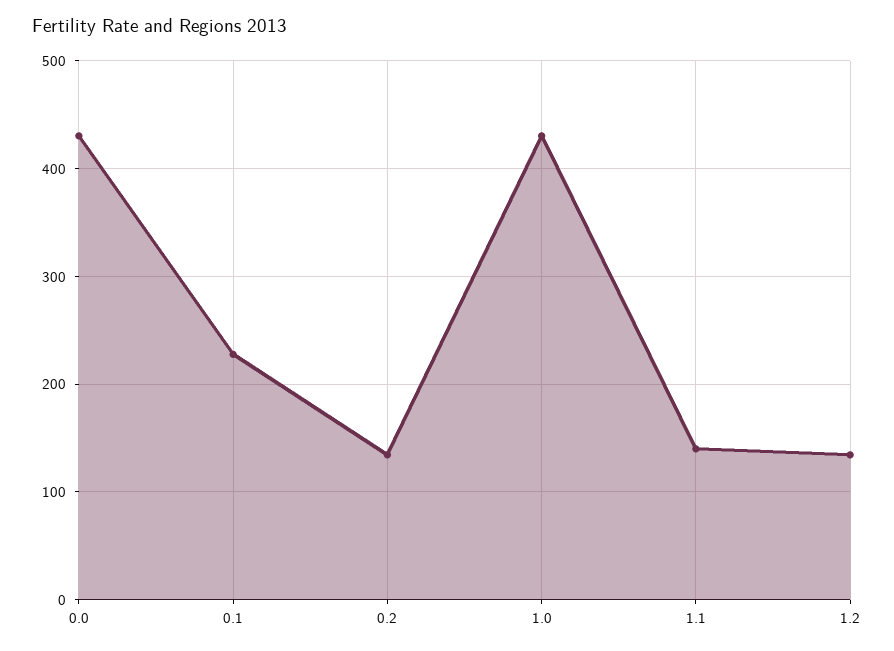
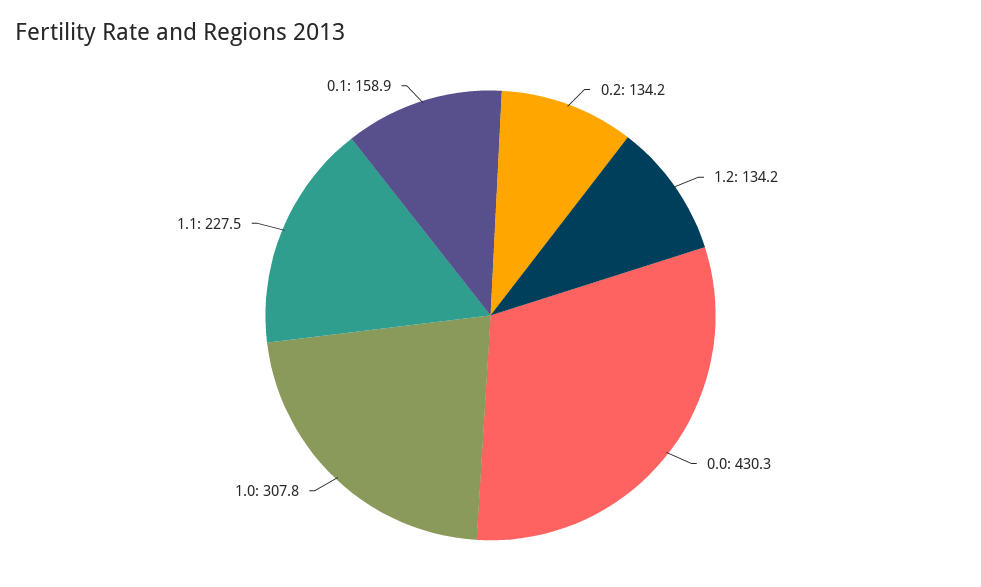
0.1: 230 -> 158.9
1.0: 430 -> 307.8
1.1: 140 -> 227.5

